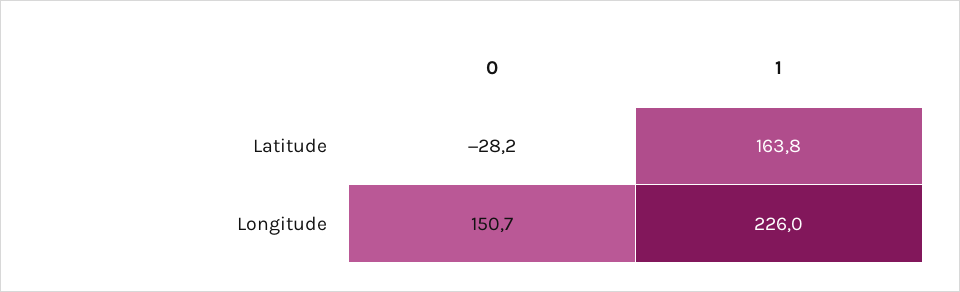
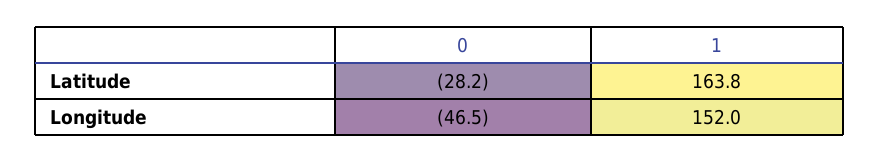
0, Longitude: 150.7 -> -46.5
1, Longitude: 226 -> 152

